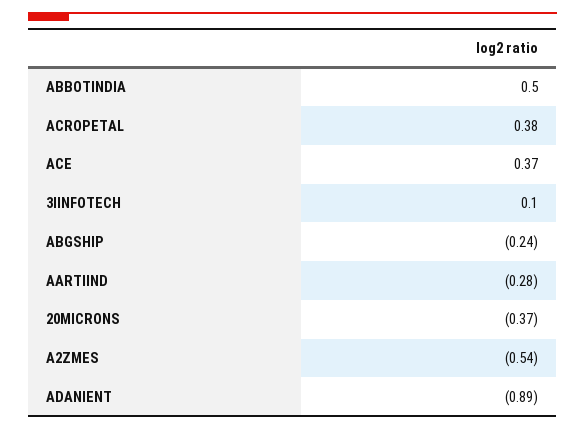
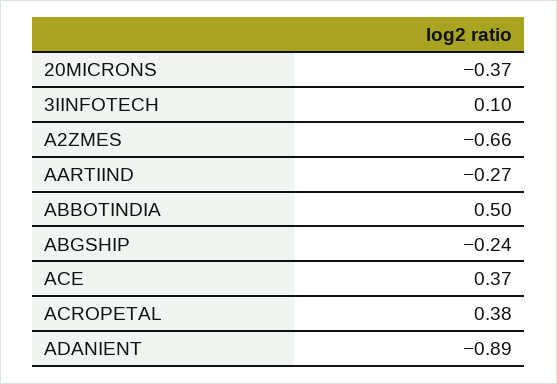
AARTIIND: -0.28 -> -0.27
A2ZMES: -0.54 -> -0.66

